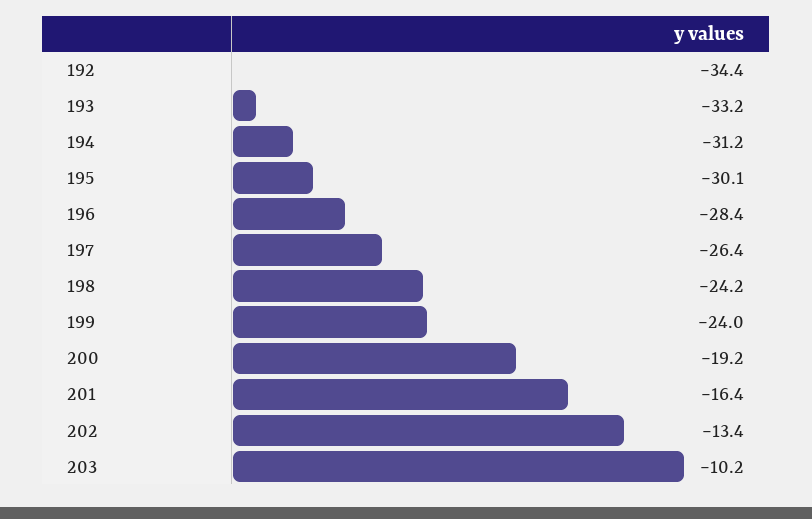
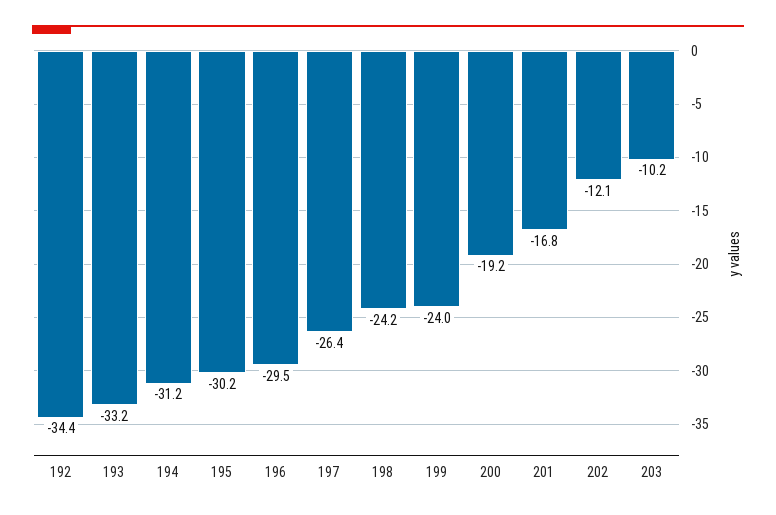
195: -30.1 -> -30.2
196: -28.4 -> -29.5
201: -16.4 -> -16.8
202: -13.4 -> -12.1

